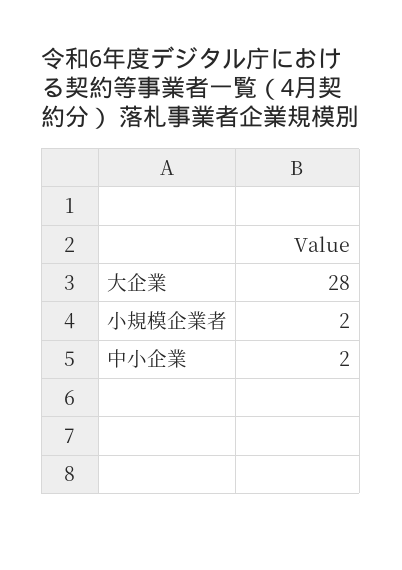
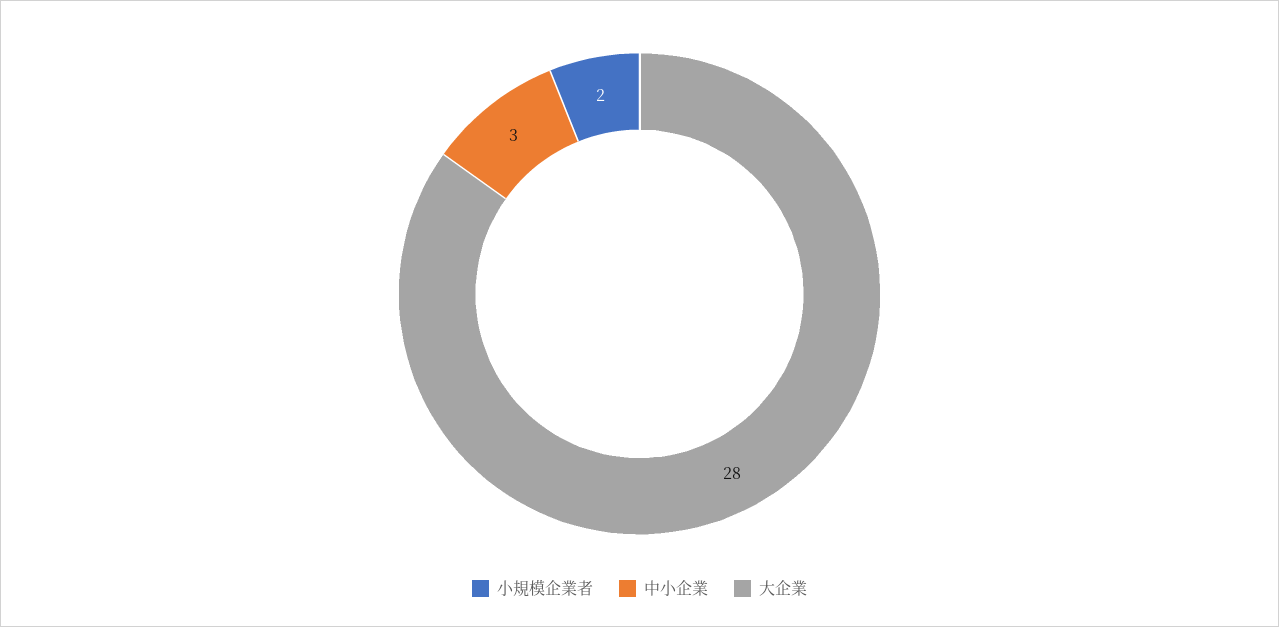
中小企業: 2 -> 3

